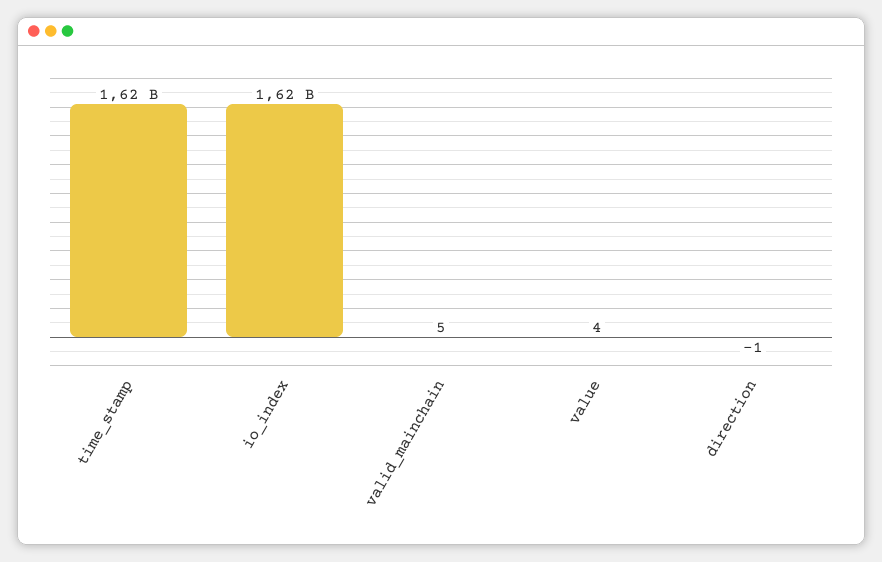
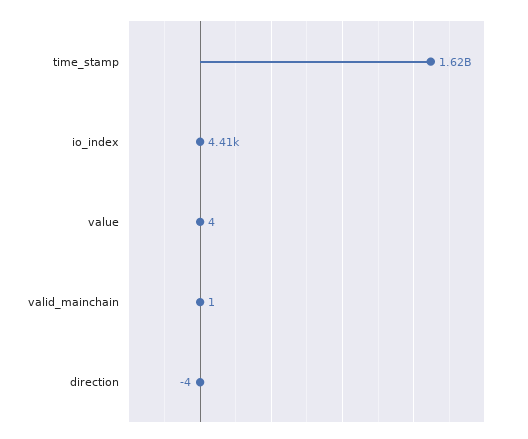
io_index: 1620000000 -> 4410
valid_mainchain: 5 -> 1
direction: -1 -> -4

